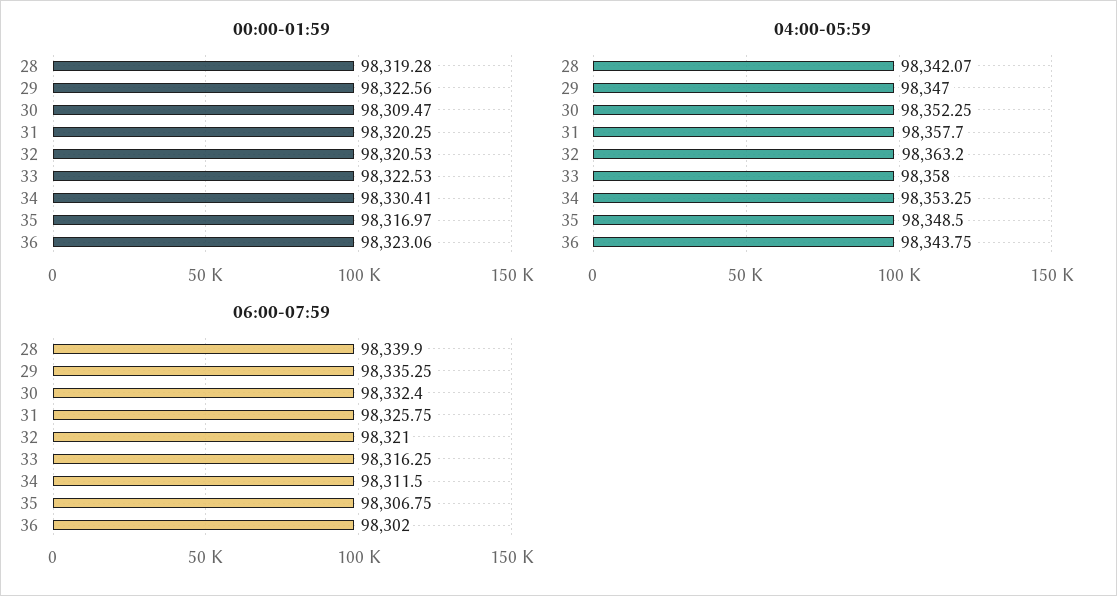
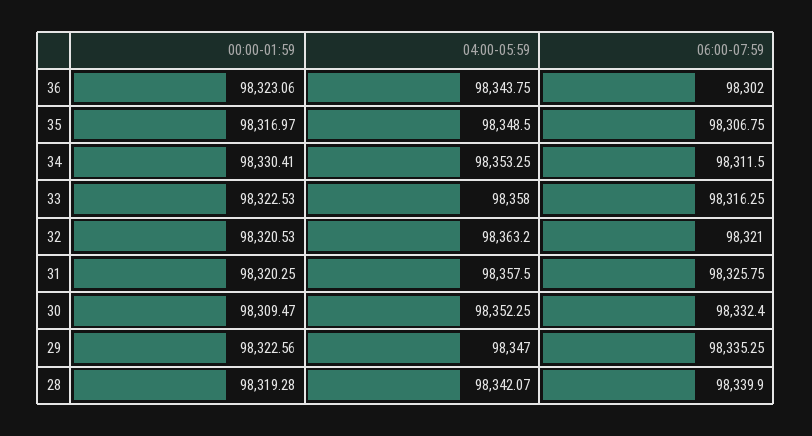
04:00-05:59, 31: 98357.7 -> 98357.5

